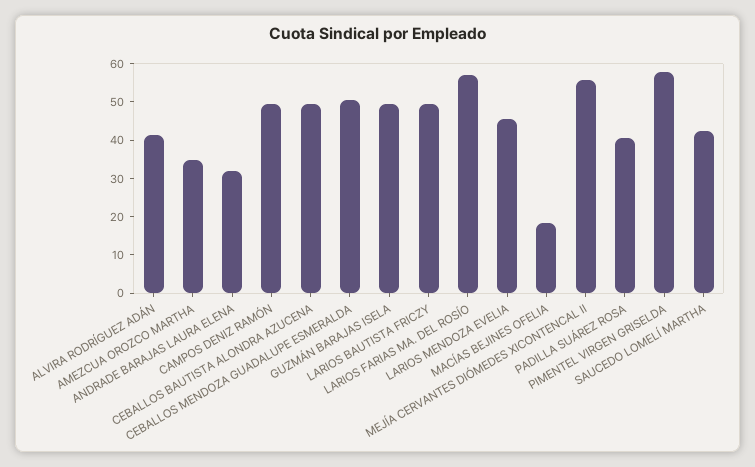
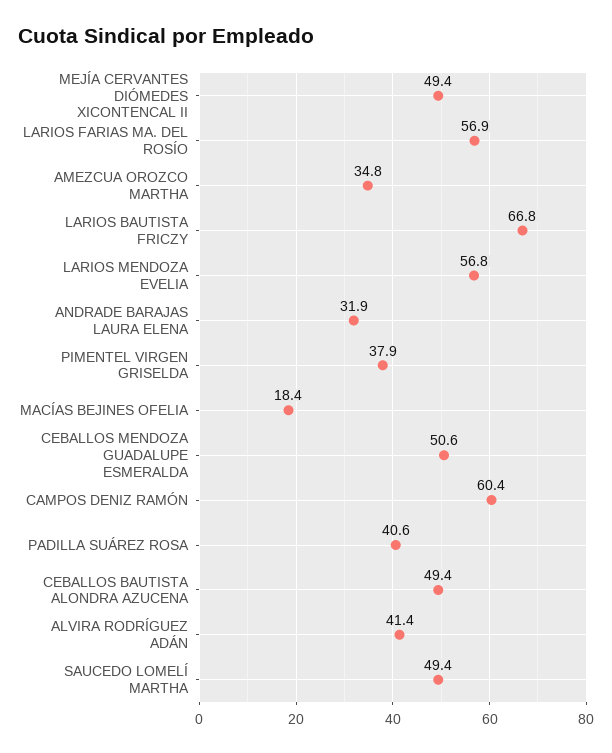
CAMPOS DENIZ RAMÓN: 50 -> 60.4
GUZMÁN BARAJAS ISELA: 50 -> none
LARIOS BAUTISTA FRICZY: 50 -> 66.8
LARIOS MENDOZA EVELIA: 45 -> 56.8
MEJÍA CERVANTES DIÓMEDES XICONTENCAL II: 55 -> 49.4
PIMENTEL VIRGEN GRISELDA: 57.5 -> 37.9
SAUCEDO LOMELÍ MARTHA: 42.5 -> 49.4

